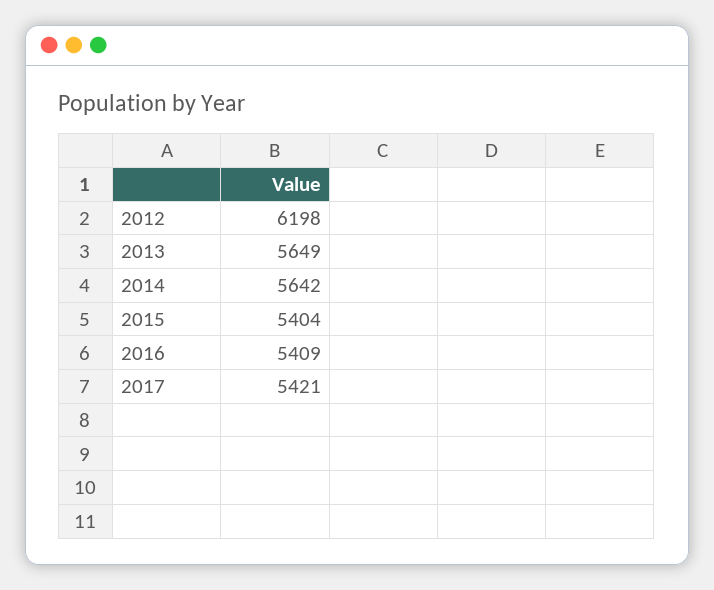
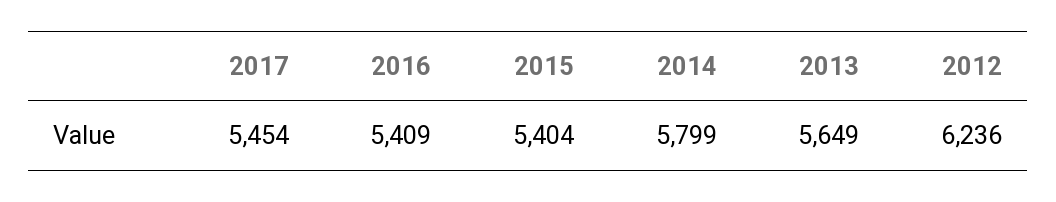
2012: 6198 -> 6236
2014: 5642 -> 5799
2017: 5421 -> 5454

